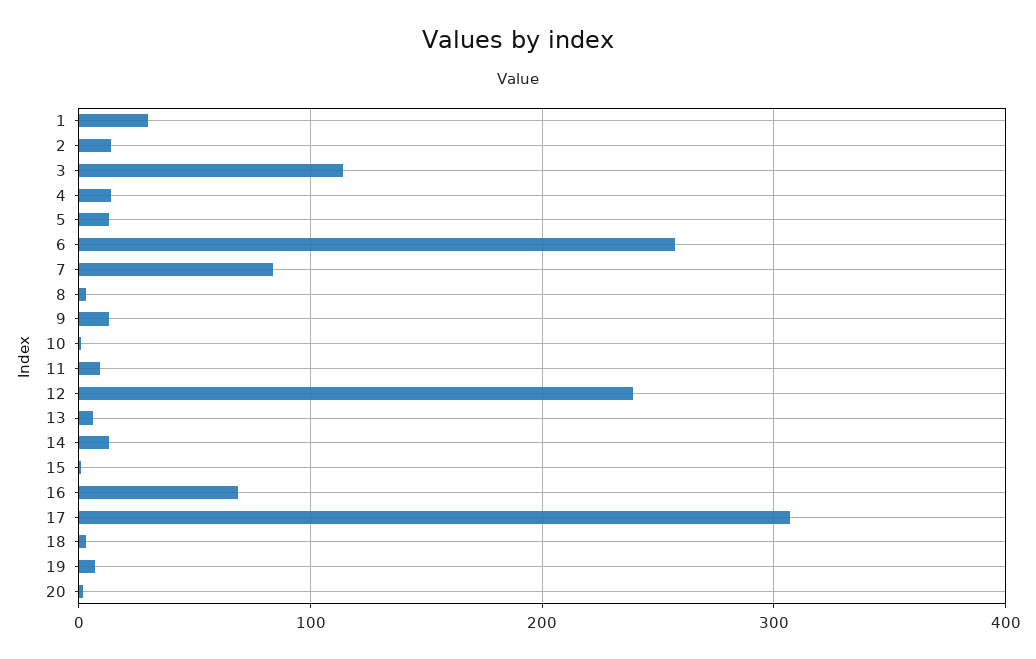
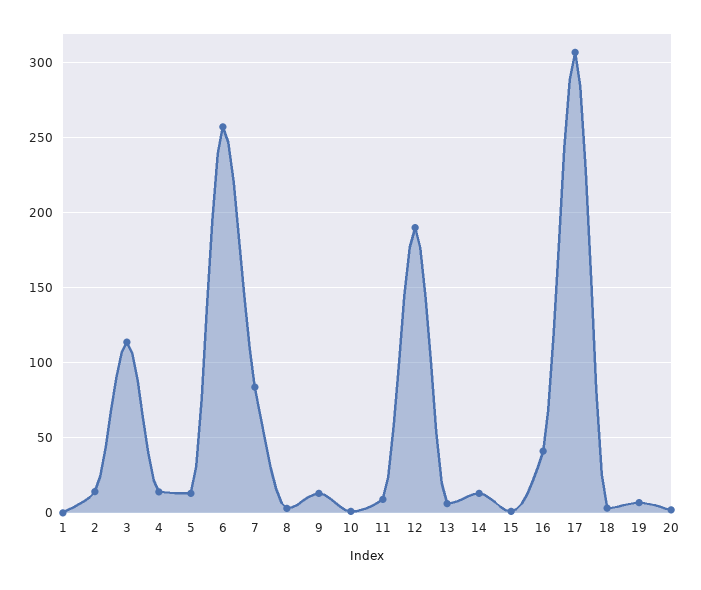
1: 30 -> 0
12: 240 -> 190
16: 70 -> 40

